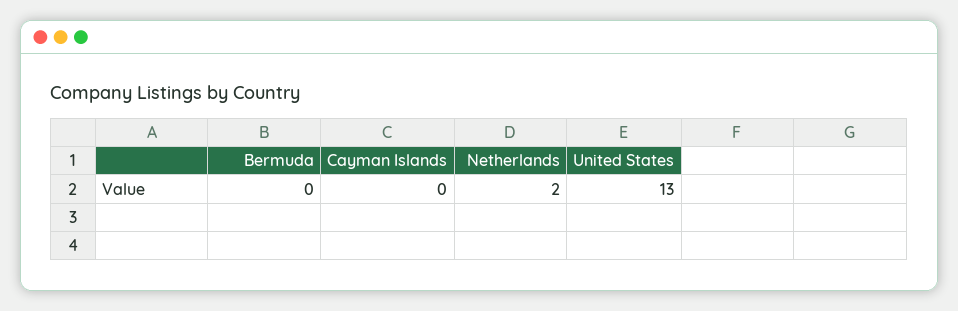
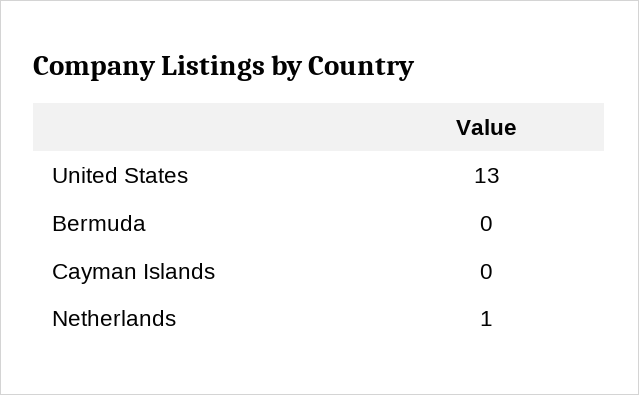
Netherlands: 2 -> 1

